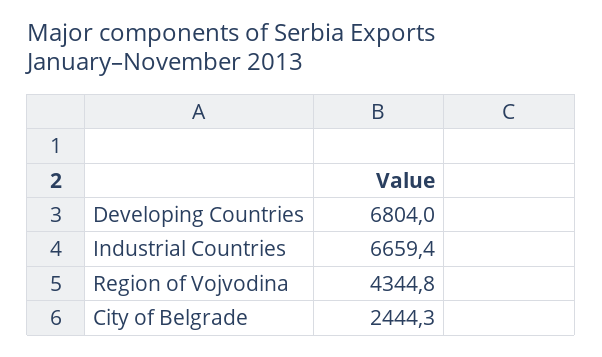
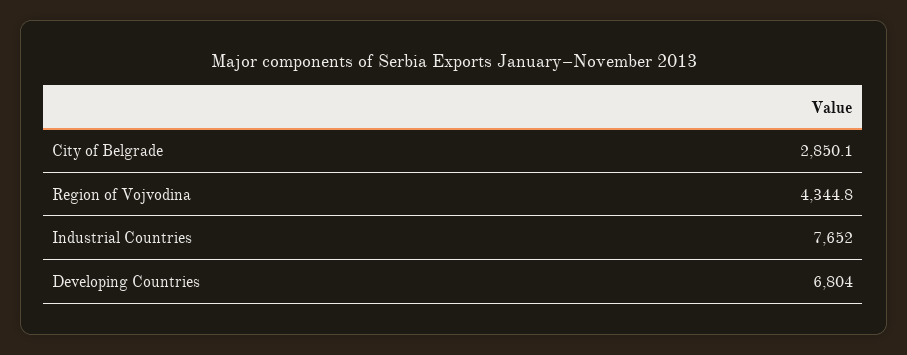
Industrial Countries: 6659.4 -> 7652
City of Belgrade: 2444.3 -> 2850.1

